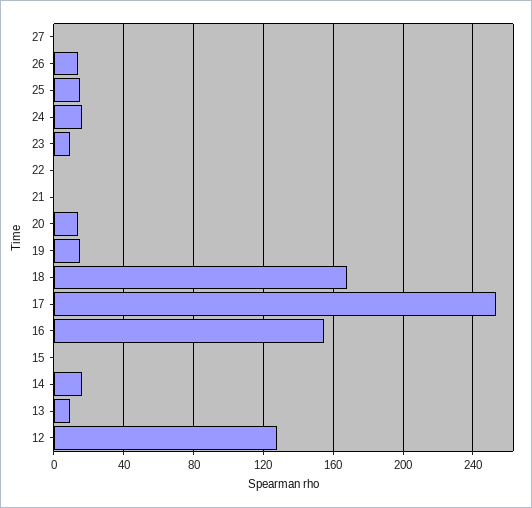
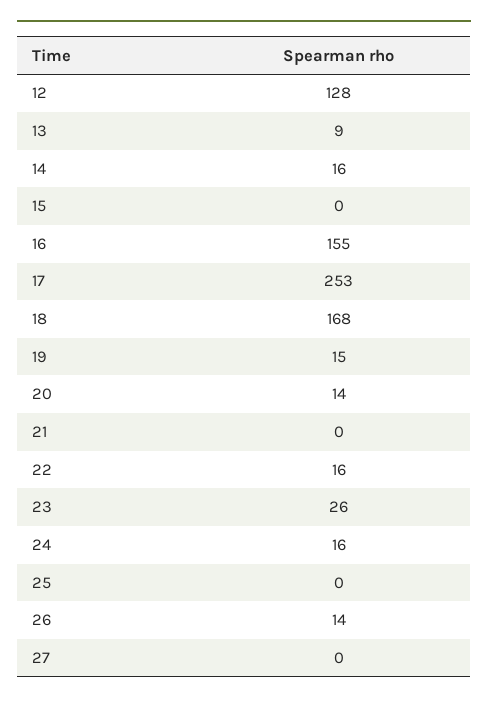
25: 15 -> 0
23: 10 -> 26
22: 0 -> 16

